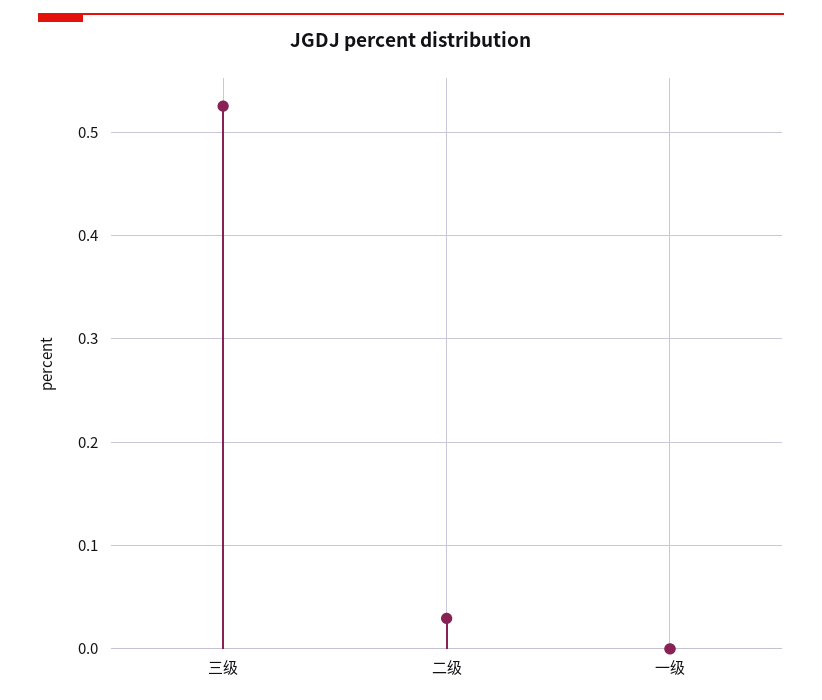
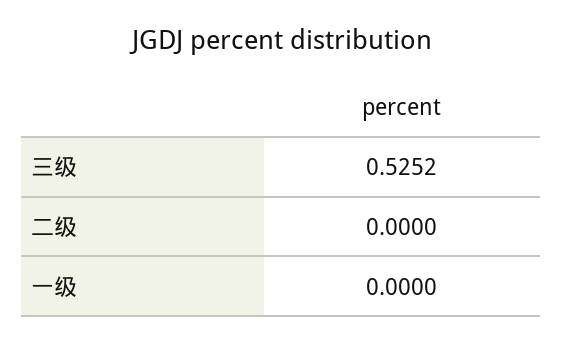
二级: 0.03 -> 0

